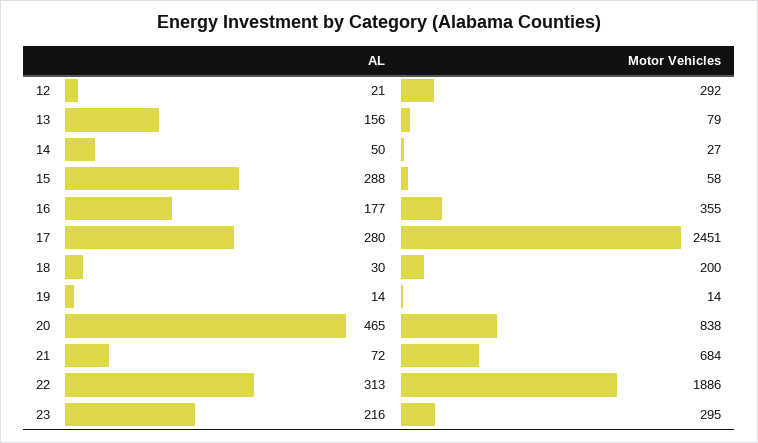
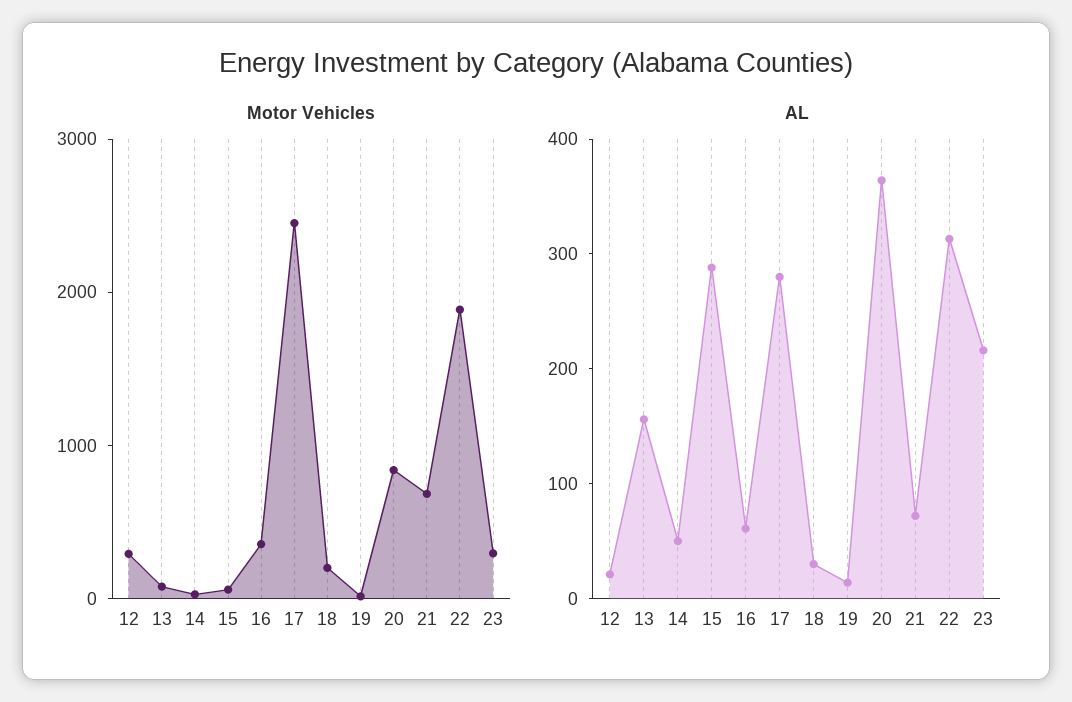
AL, 16: 177 -> 60
AL, 20: 465 -> 360

